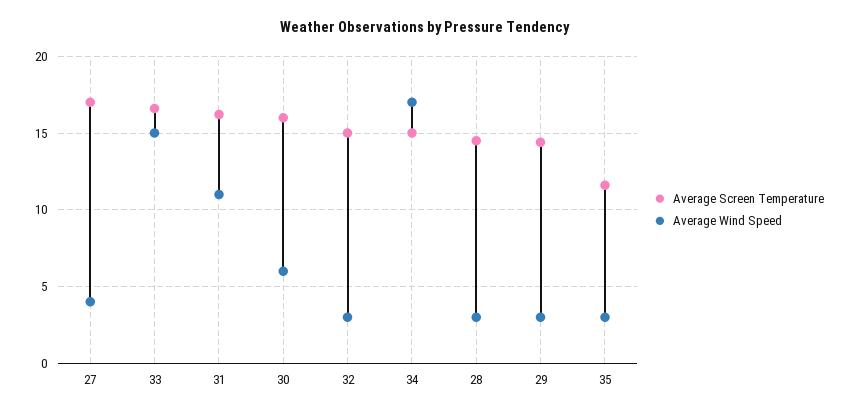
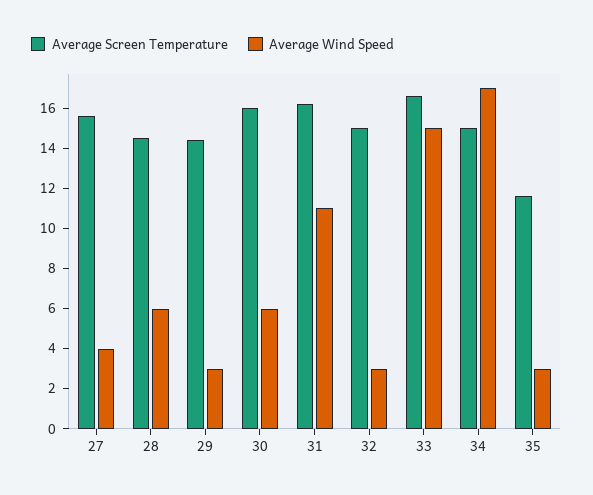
Average Screen Temperature, 27: 17 -> 15.5
Average Wind Speed, 28: 3 -> 6

